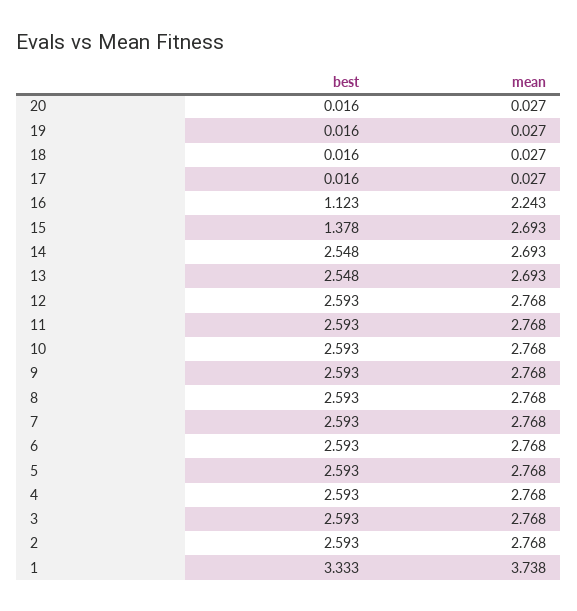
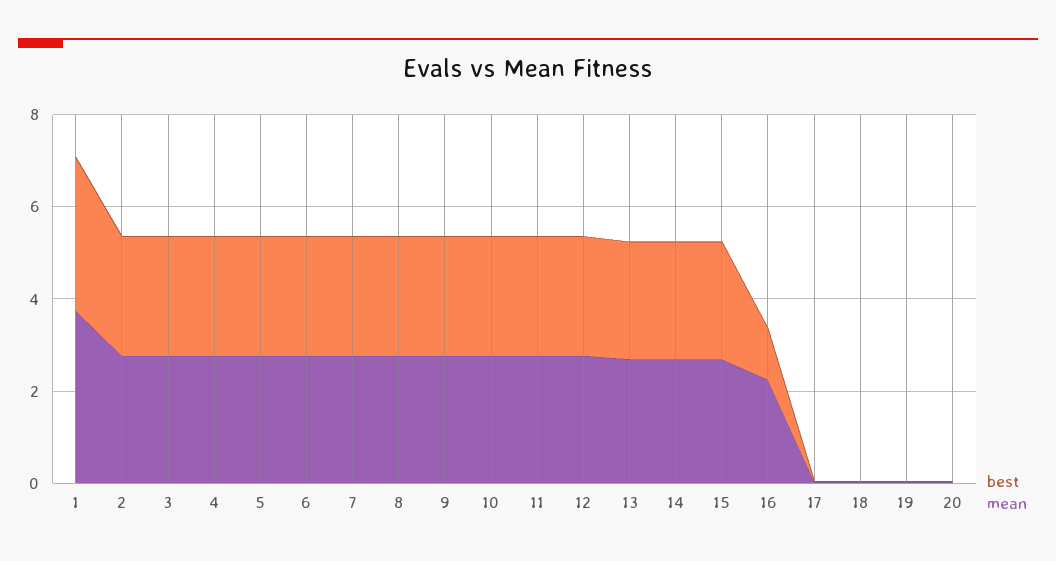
best, 15: 1.378 -> 2.5

